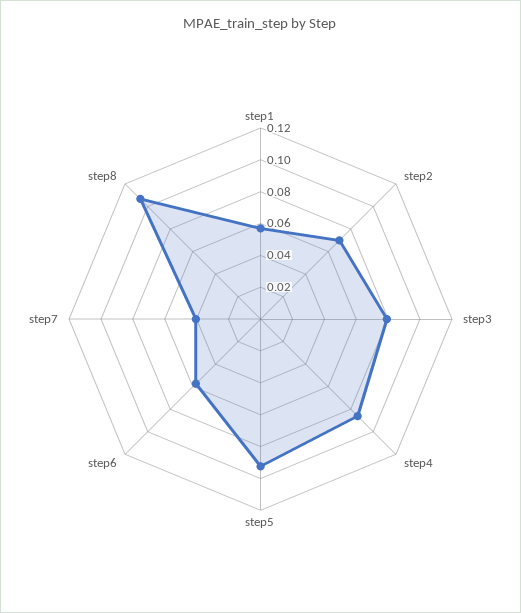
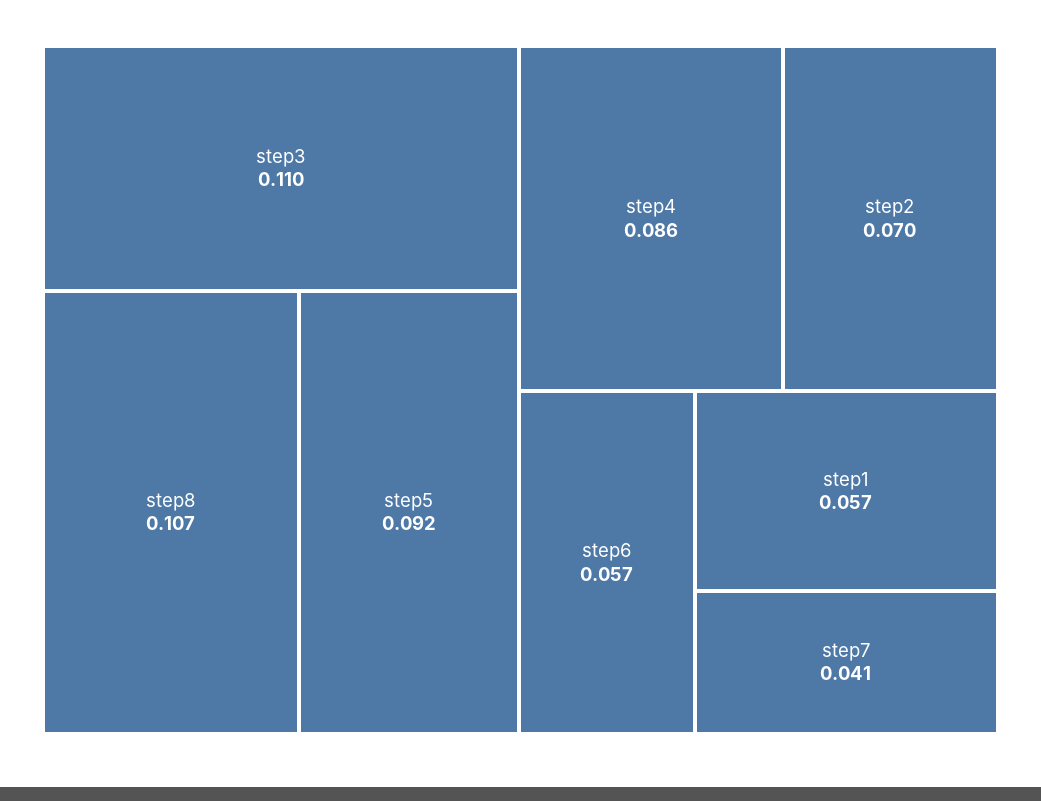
step3: 0.08 -> 0.11

